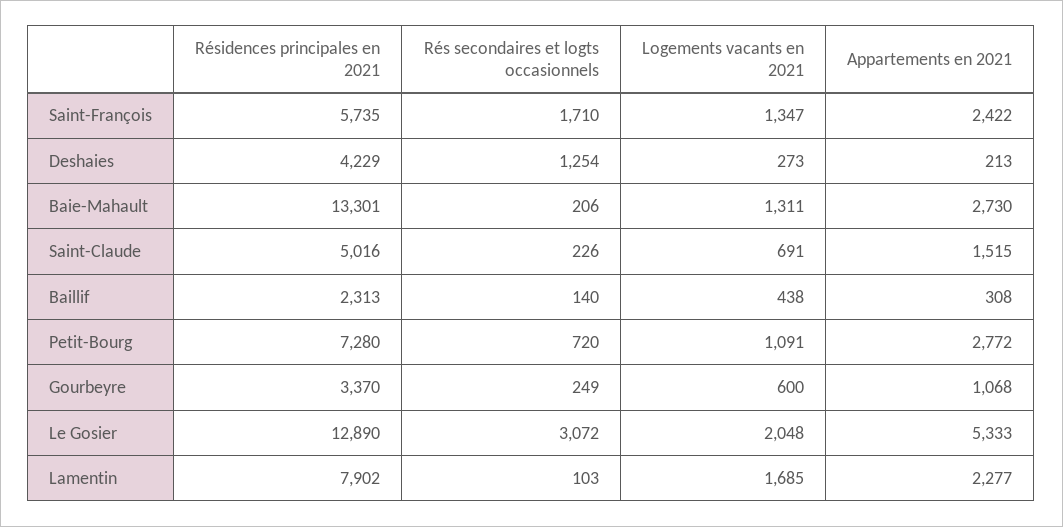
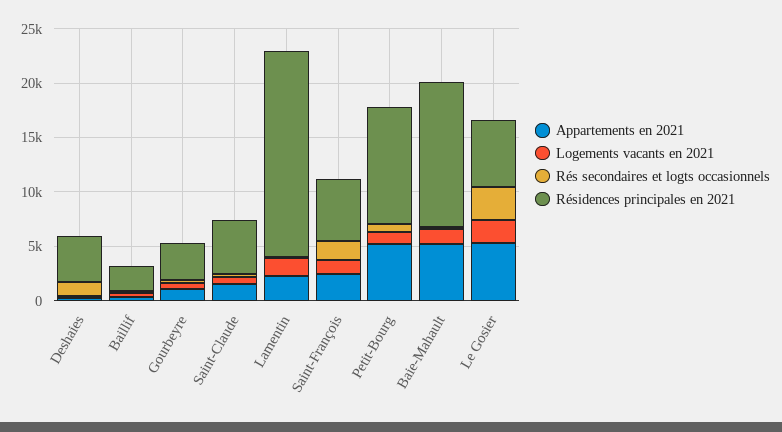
Appartements en 2021, Baie-Mahault: 2730 -> 5000
Résidences principales en 2021, Petit-Bourg: 7280 -> 11000
Appartements en 2021, Petit-Bourg: 2772 -> 5000
Résidences principales en 2021, Le Gosier: 12890 -> 6000
Résidences principales en 2021, Lamentin: 7902 -> 19000

